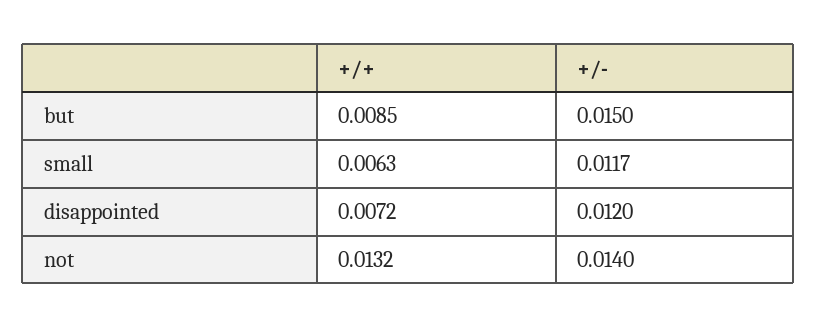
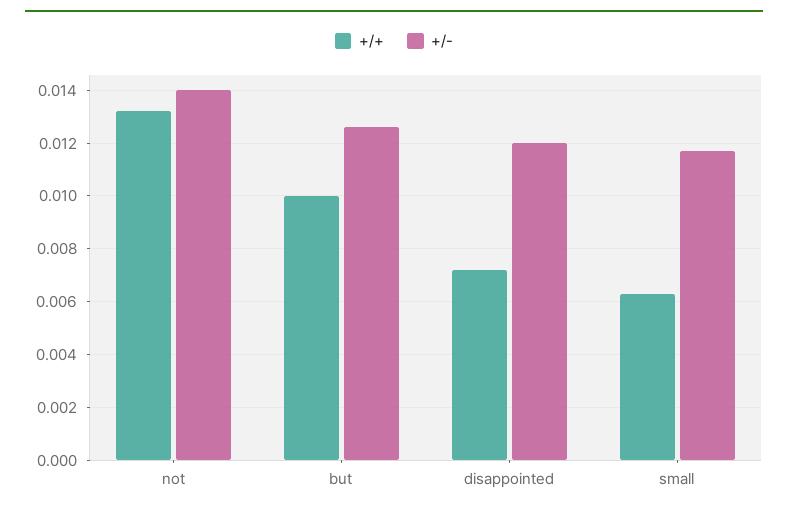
+/+, but: 0.0085 -> 0.01
+/-, but: 0.015 -> 0.0125

